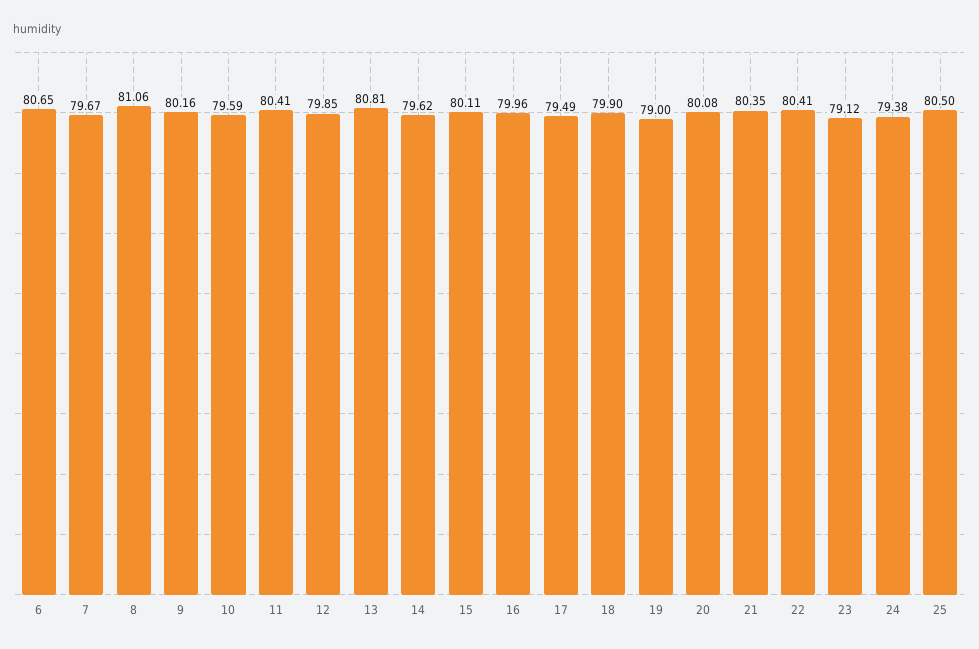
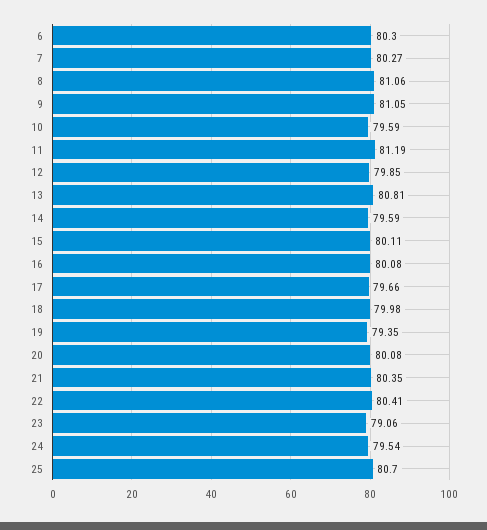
6: 80.65 -> 80.3
7: 79.67 -> 80.27
9: 80.16 -> 81.05
11: 80.41 -> 81.19
14: 79.62 -> 79.59
16: 79.96 -> 80.08
17: 79.49 -> 79.66
18: 79.9 -> 79.98
19: 79 -> 79.35
23: 79.12 -> 79.06
24: 79.38 -> 79.54
25: 80.5 -> 80.7

